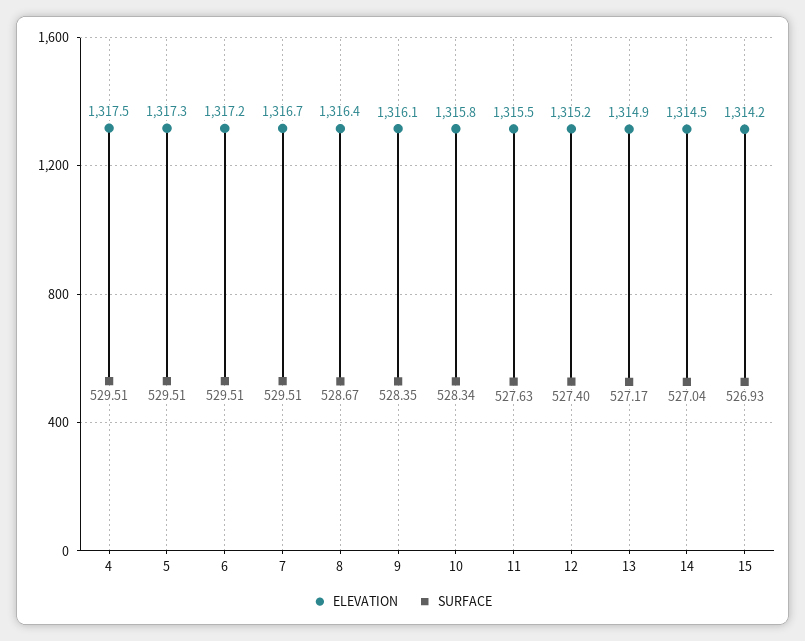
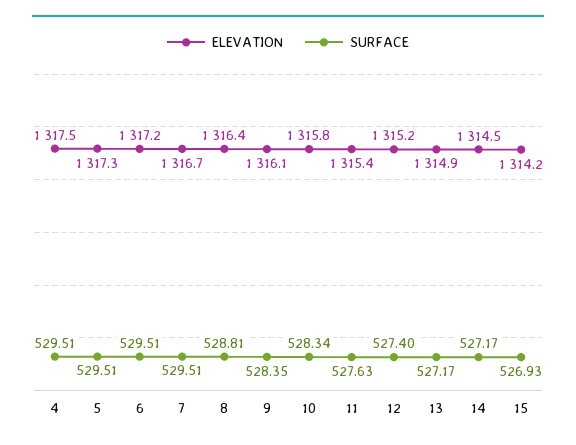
SURFACE, 8: 528.67 -> 528.81
ELEVATION, 11: 1315.5 -> 1315.4
SURFACE, 14: 527.04 -> 527.17

